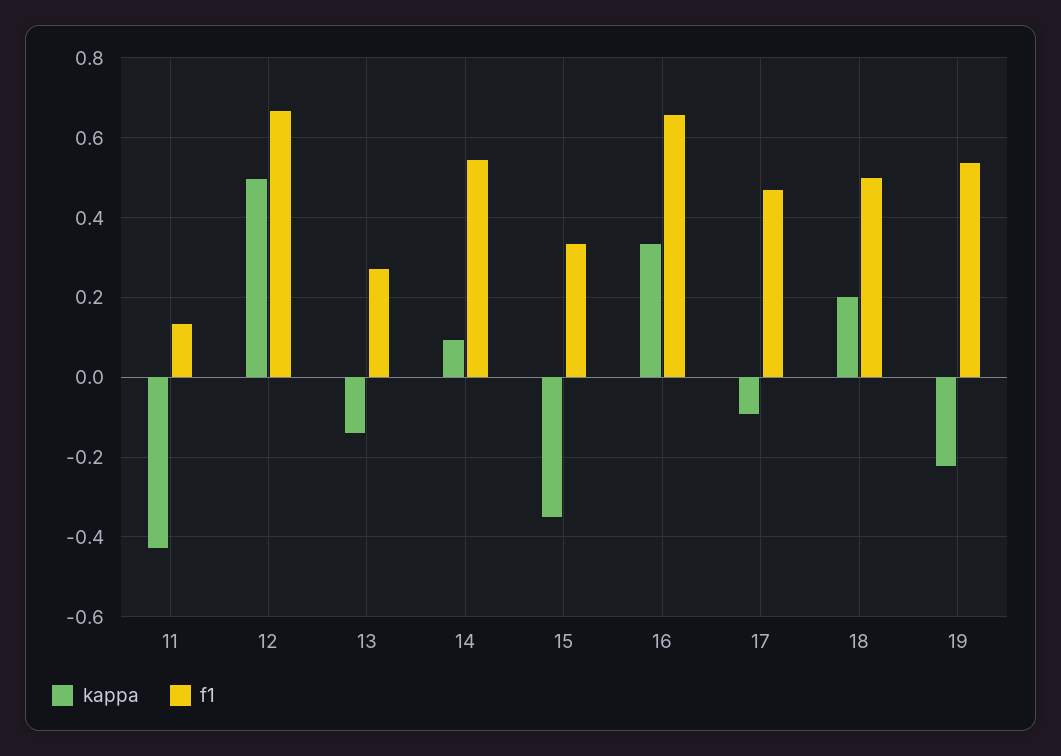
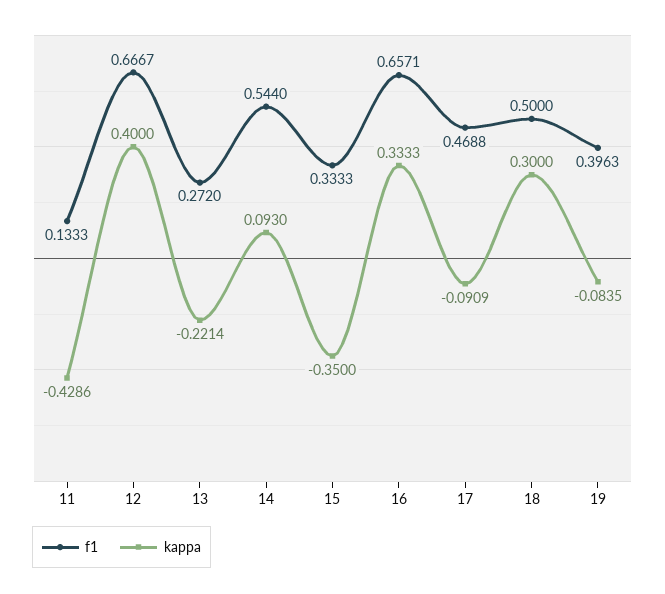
kappa, 12: 0.5 -> 0.4
kappa, 13: -0.14 -> -0.2214
kappa, 18: 0.2 -> 0.3
kappa, 19: -0.22 -> -0.0835
f1, 19: 0.54 -> 0.3963

